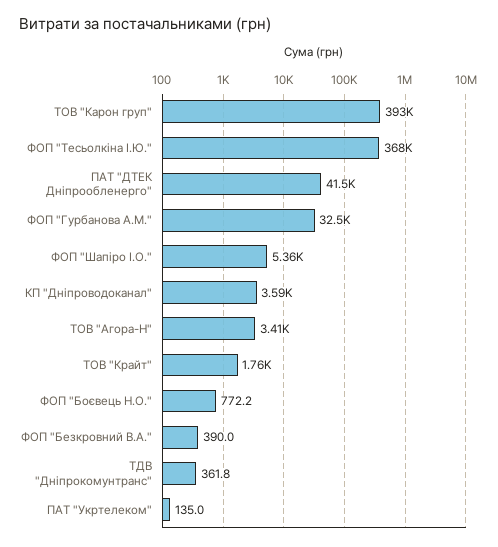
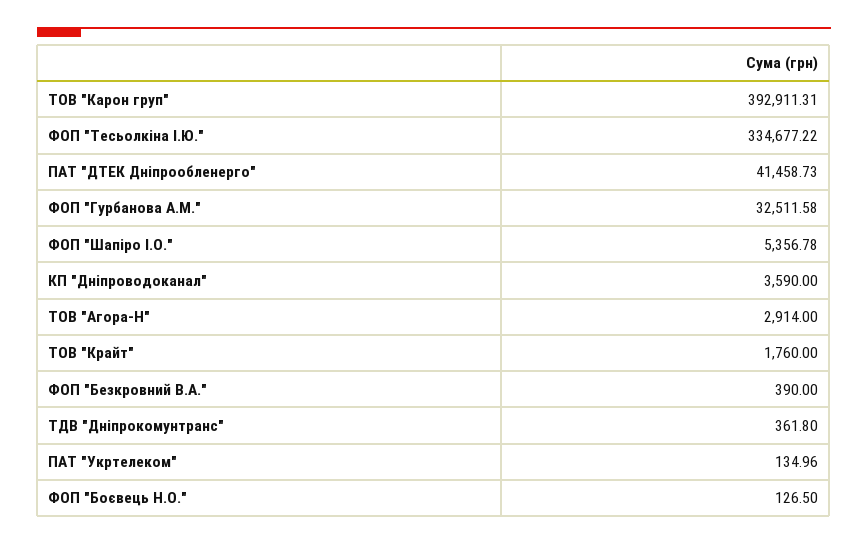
ФОП "Тесьолкіна І.Ю.": 368000 -> 334677.22
ТОВ "Агора-Н": 3410 -> 2914
ФОП "Боєвець Н.О.": 772.2 -> 126.5

